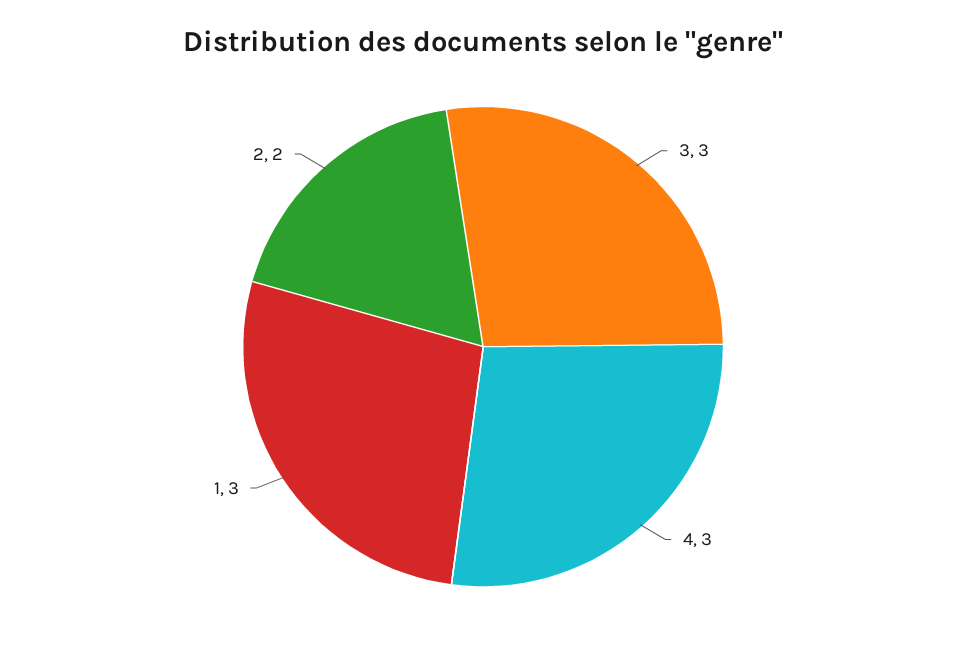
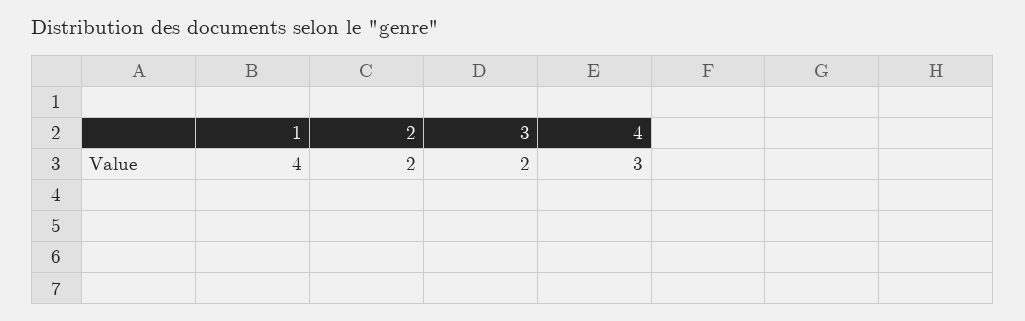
3: 3 -> 2
1: 3 -> 4

